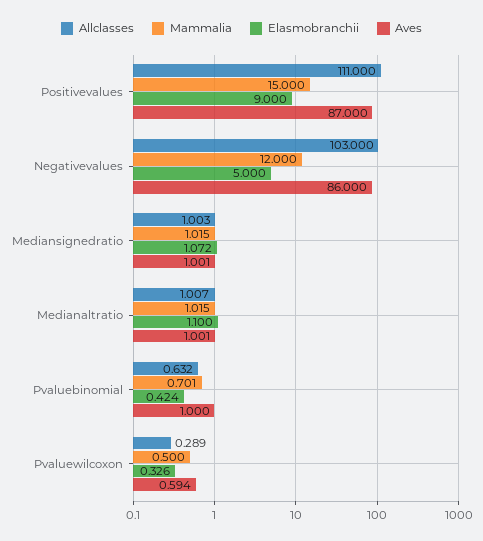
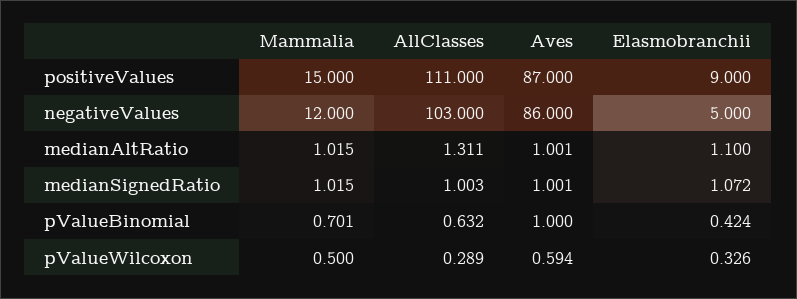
Allclasses, Medianaltratio: 1.007 -> 1.311

